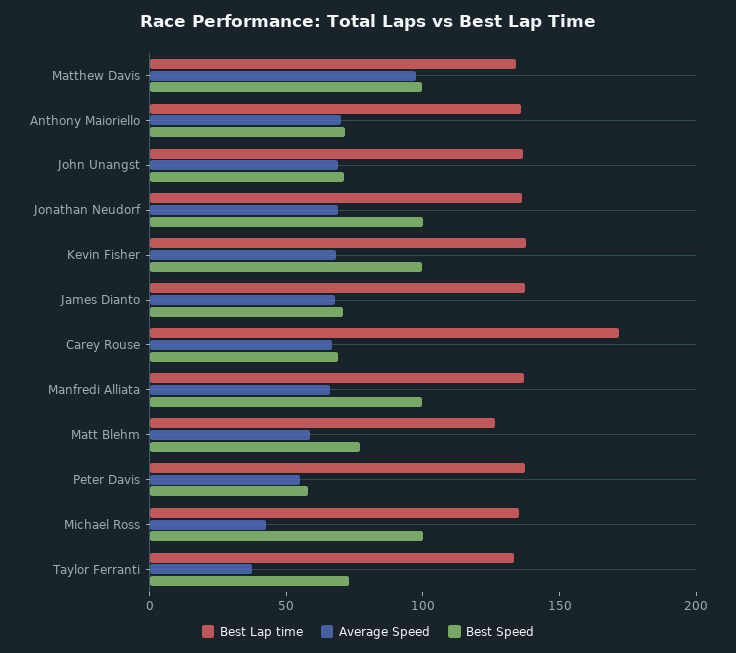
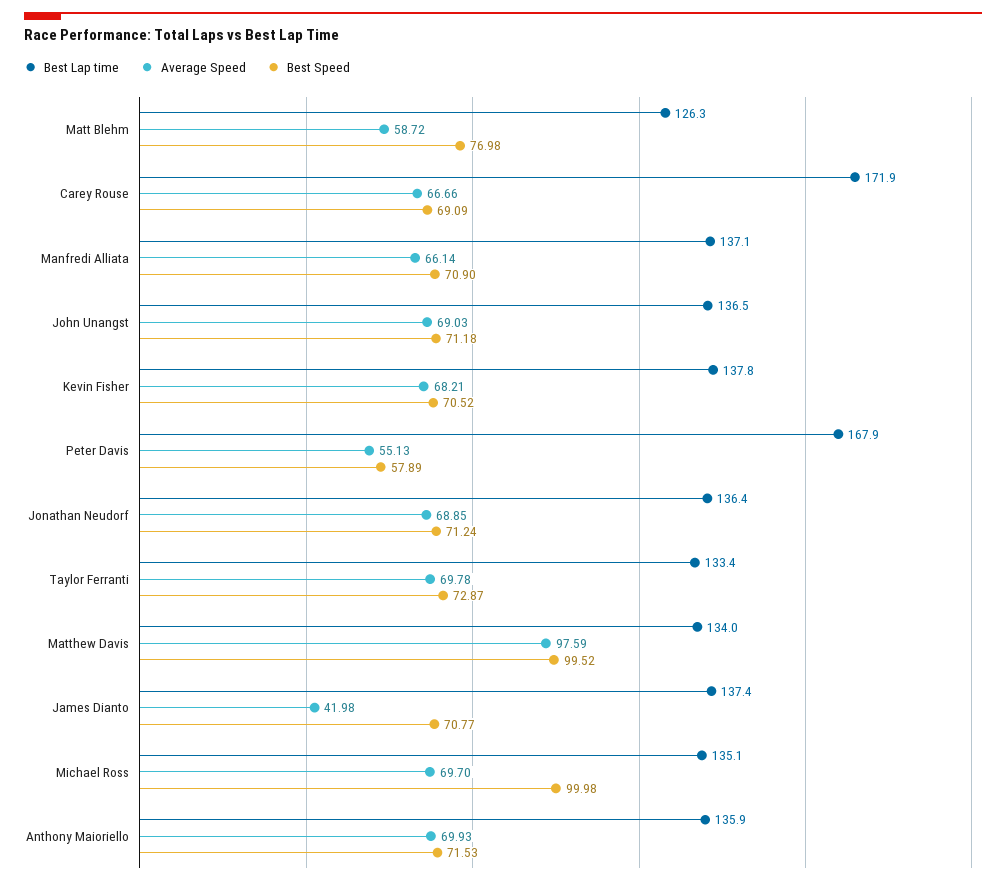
Best Speed, Jonathan Neudorf: 100 -> 71.24
Best Speed, Kevin Fisher: 100 -> 70.52
Average Speed, James Dianto: 70 -> 41.98
Best Speed, Manfredi Alliata: 100 -> 70.9
Best Lap time, Peter Davis: 140 -> 167.9
Average Speed, Michael Ross: 40 -> 69.7
Average Speed, Taylor Ferranti: 40 -> 69.78

